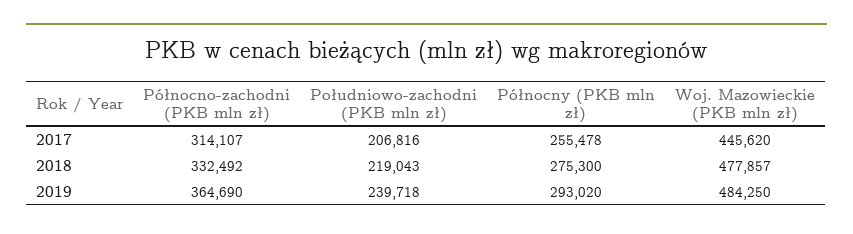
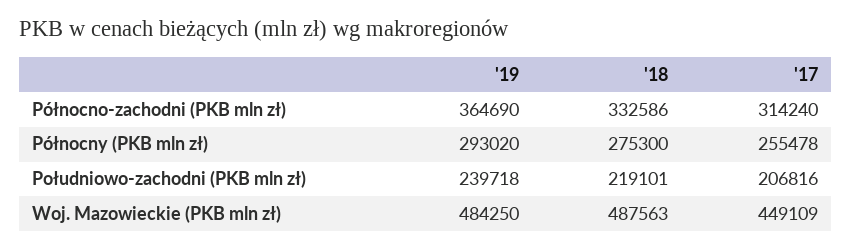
Północno-zachodni (PKB mln zł), 2017: 314107 -> 314240
Woj. Mazowieckie (PKB mln zł), 2017: 445620 -> 449109
Północno-zachodni (PKB mln zł), 2018: 332492 -> 332586
Południowo-zachodni (PKB mln zł), 2018: 219043 -> 219101
Woj. Mazowieckie (PKB mln zł), 2018: 477857 -> 487563

